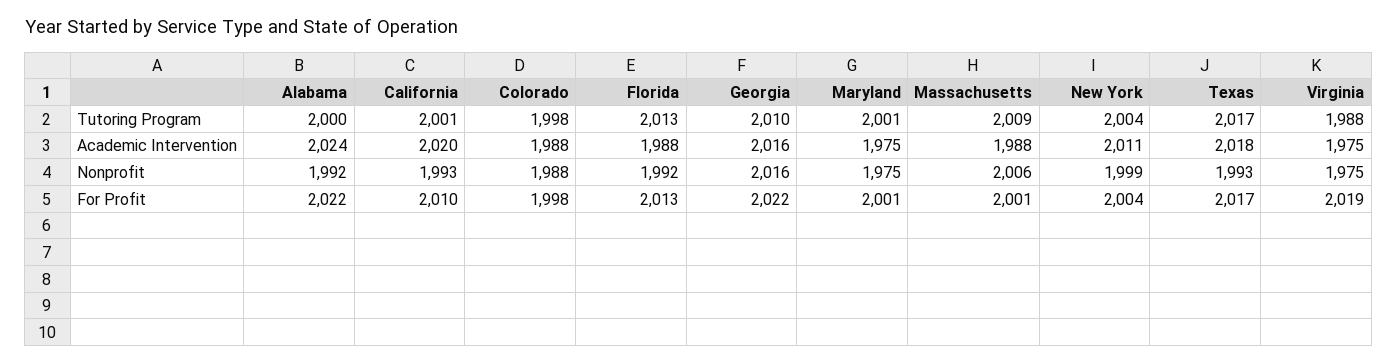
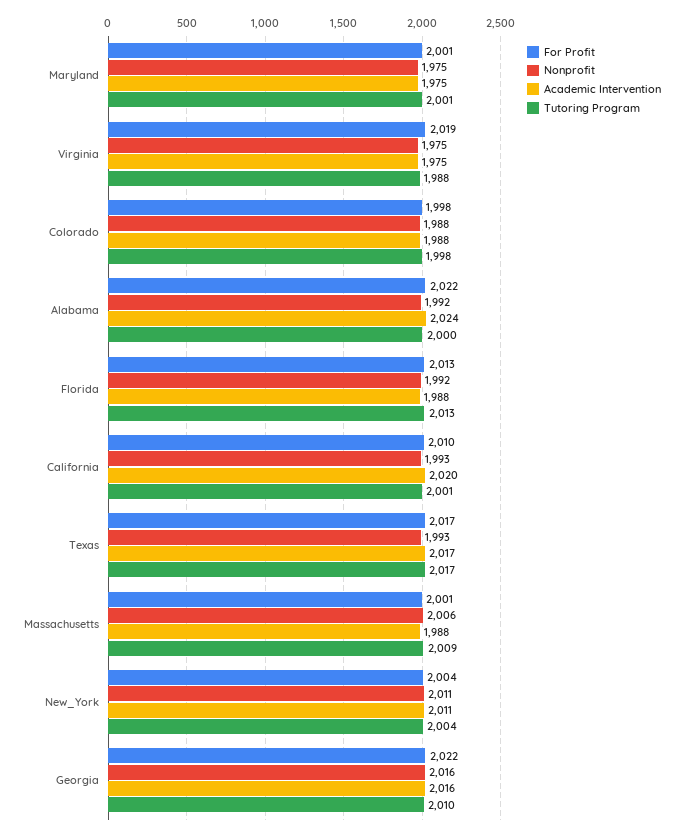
Academic Intervention, Texas: 2018 -> 2017
Nonprofit, New York: 1999 -> 2011

